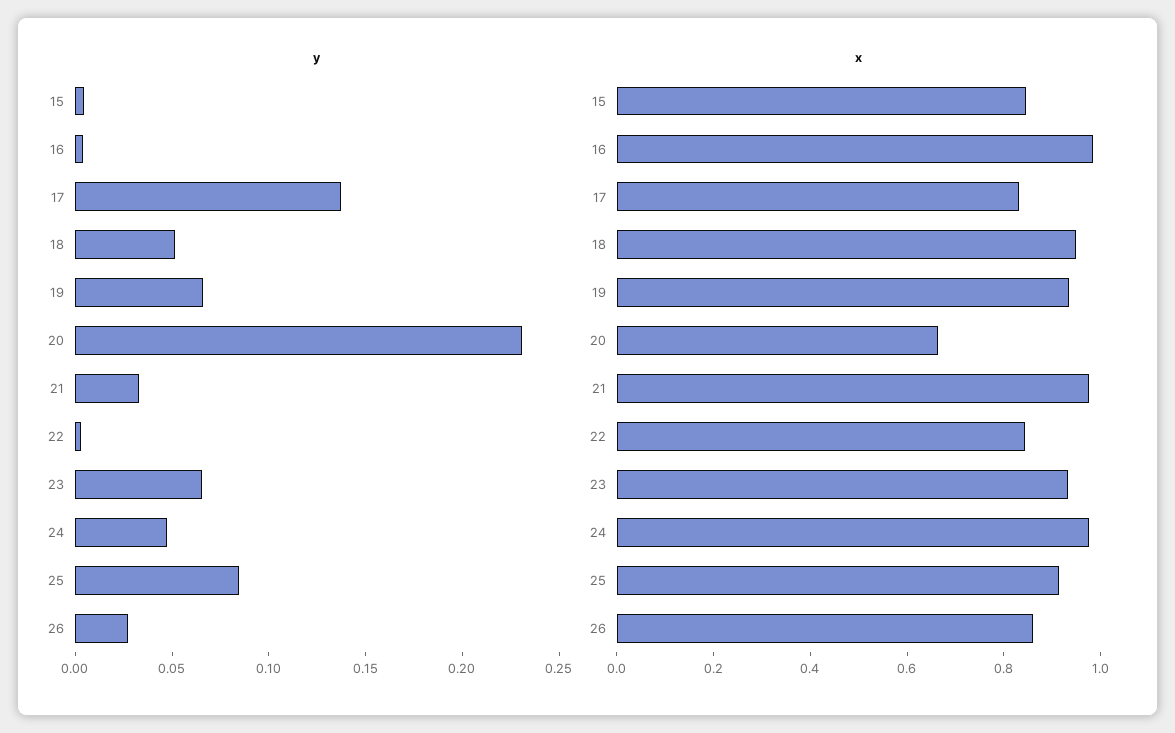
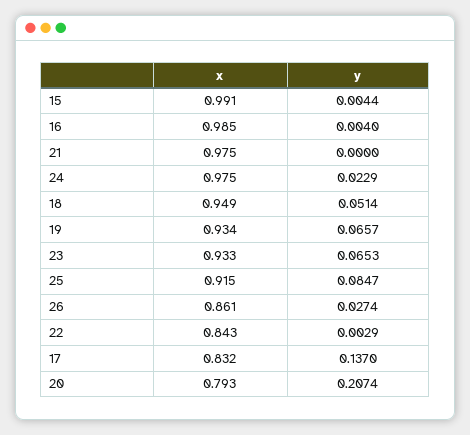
y, 20: 0.23 -> 0.2074
y, 21: 0.03 -> 0
y, 24: 0.05 -> 0.0229
x, 15: 0.85 -> 0.991
x, 20: 0.65 -> 0.793

